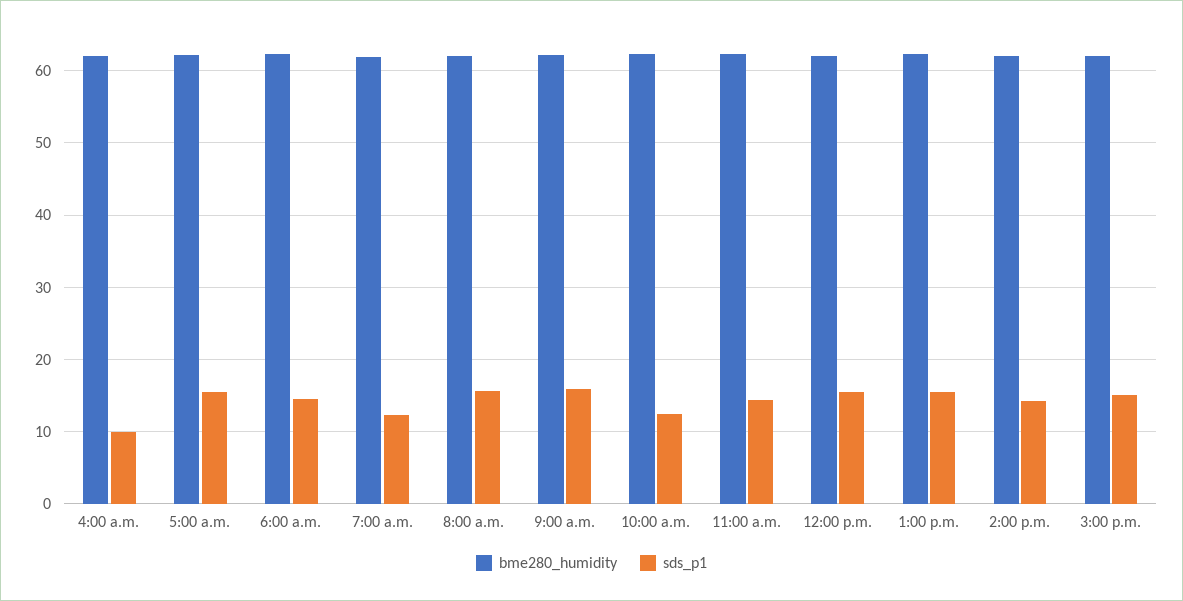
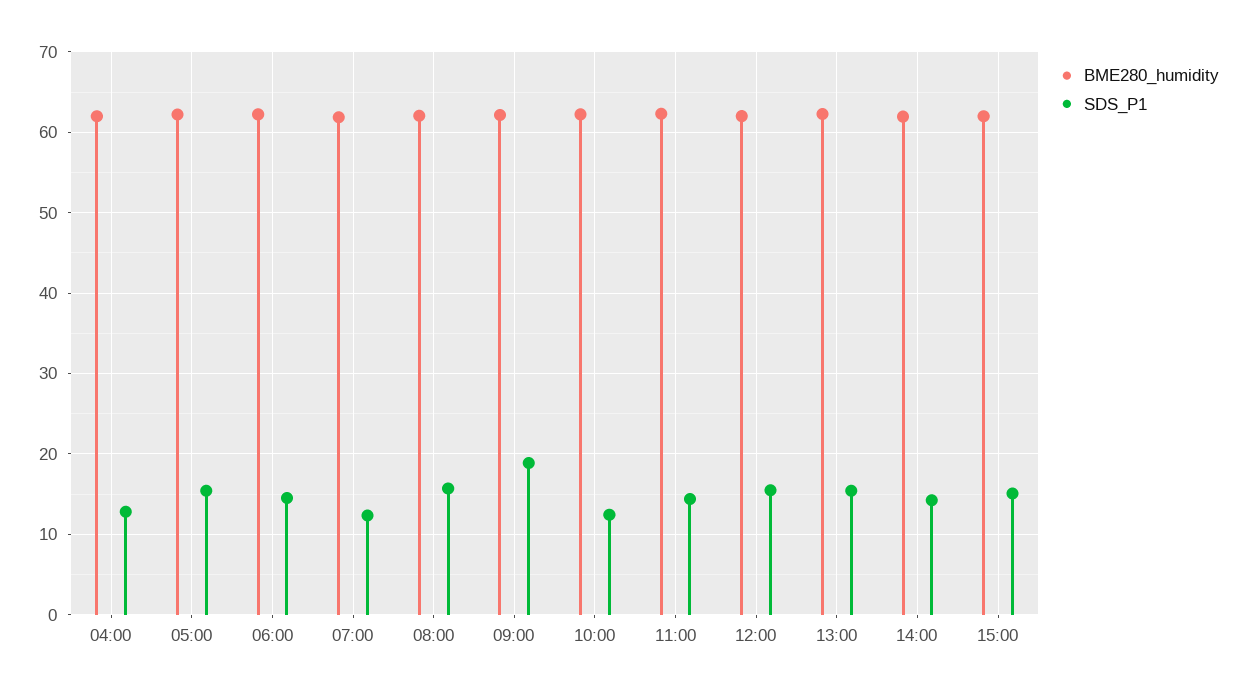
sds_p1, 4:00 a.m.: 10 -> 13
sds_p1, 9:00 a.m.: 16 -> 19

